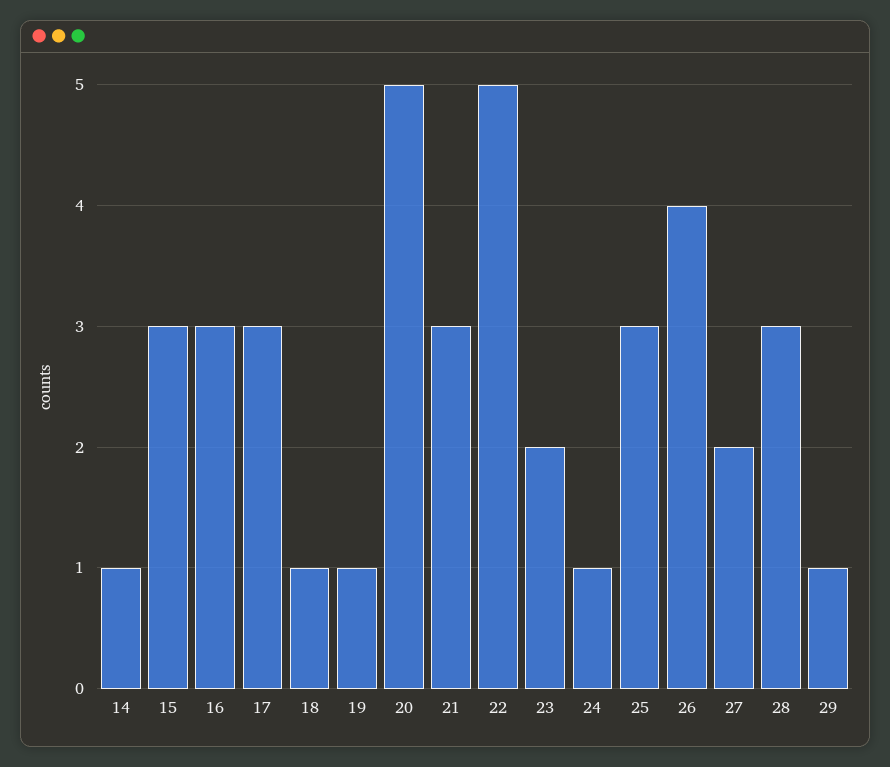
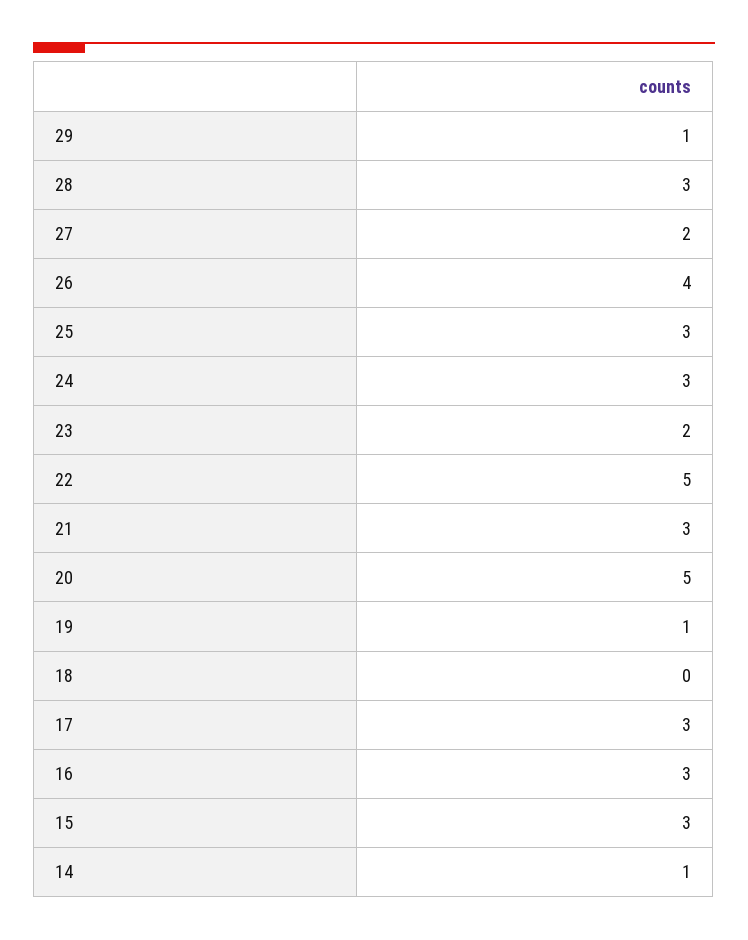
18: 1 -> 0
24: 1 -> 3

